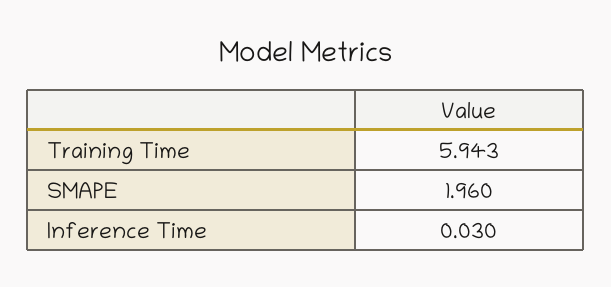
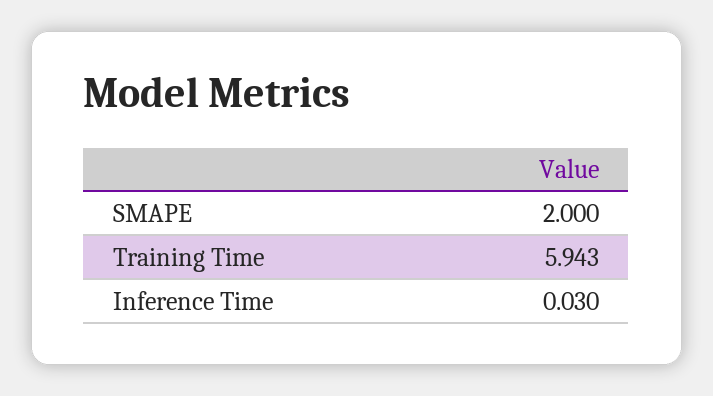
SMAPE: 1.96 -> 2

